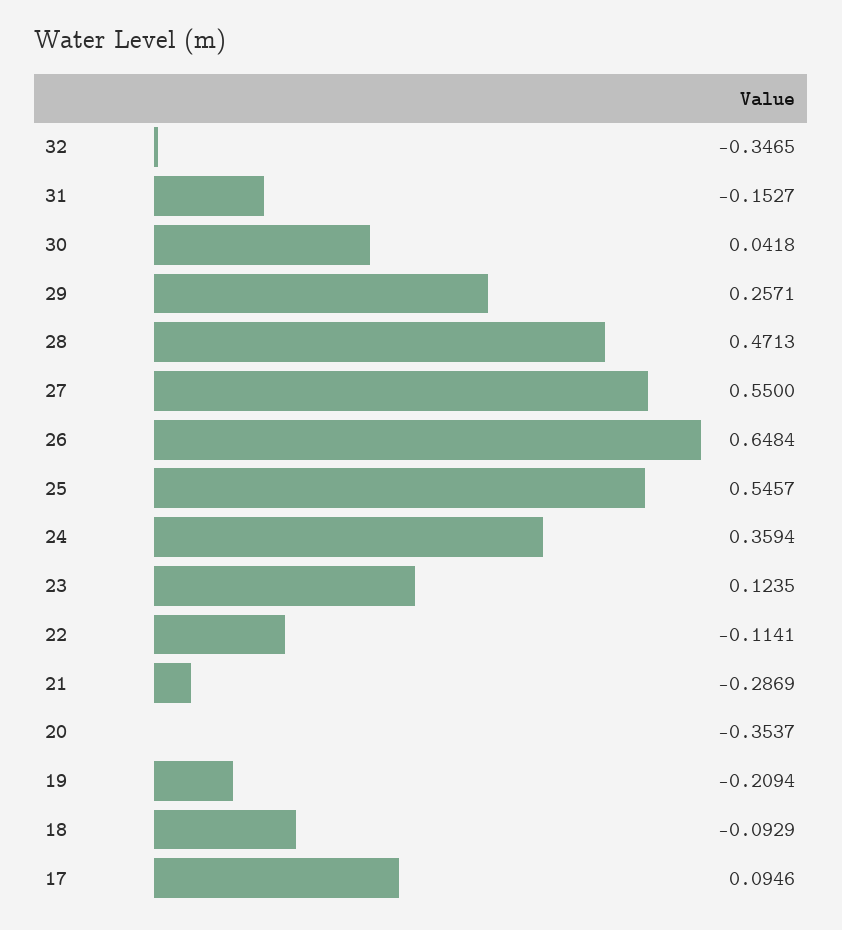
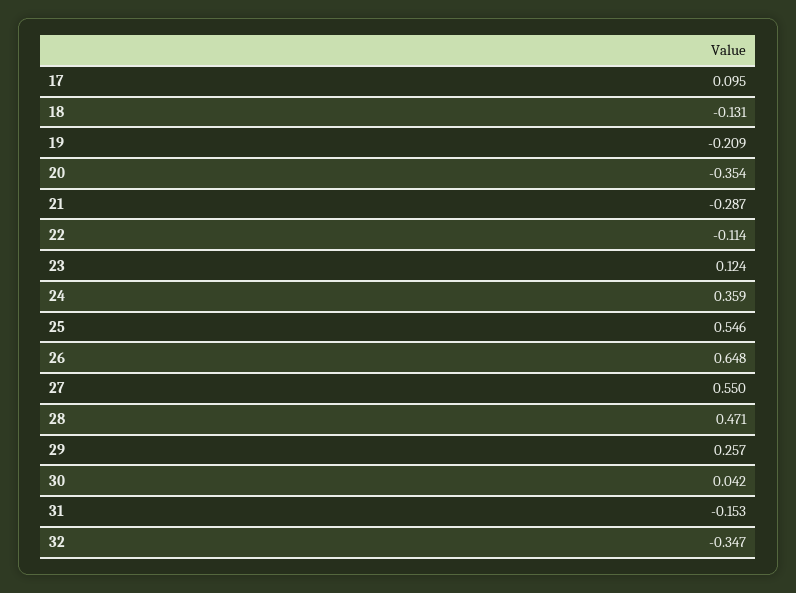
18: -0.0929 -> -0.131

